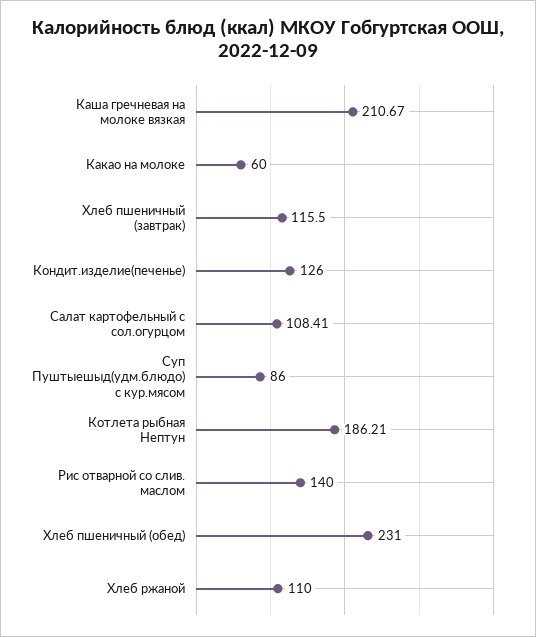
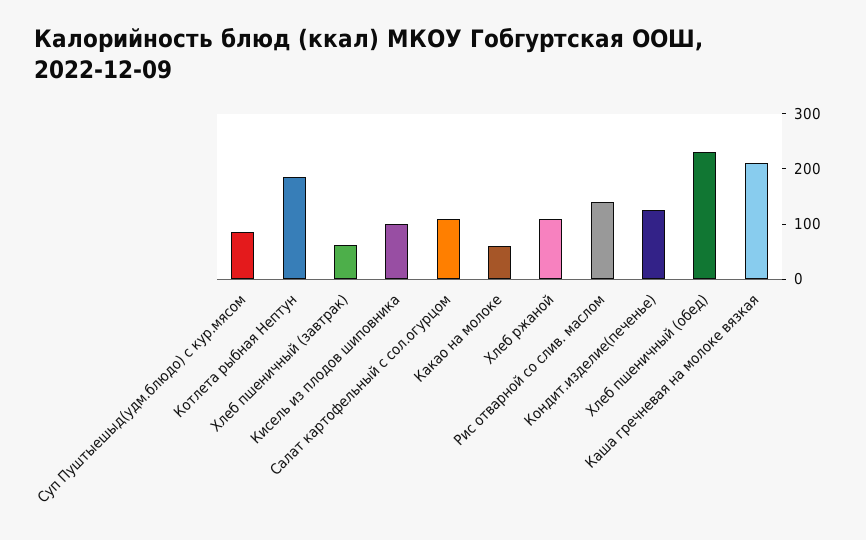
Хлеб пшеничный (завтрак): 115.5 -> 60
Кисель из плодов шиповника: none -> 100

